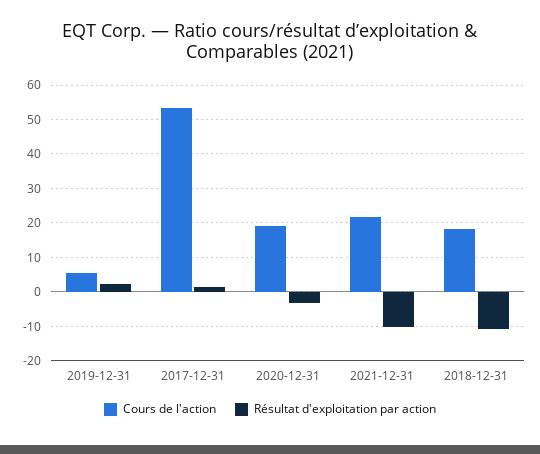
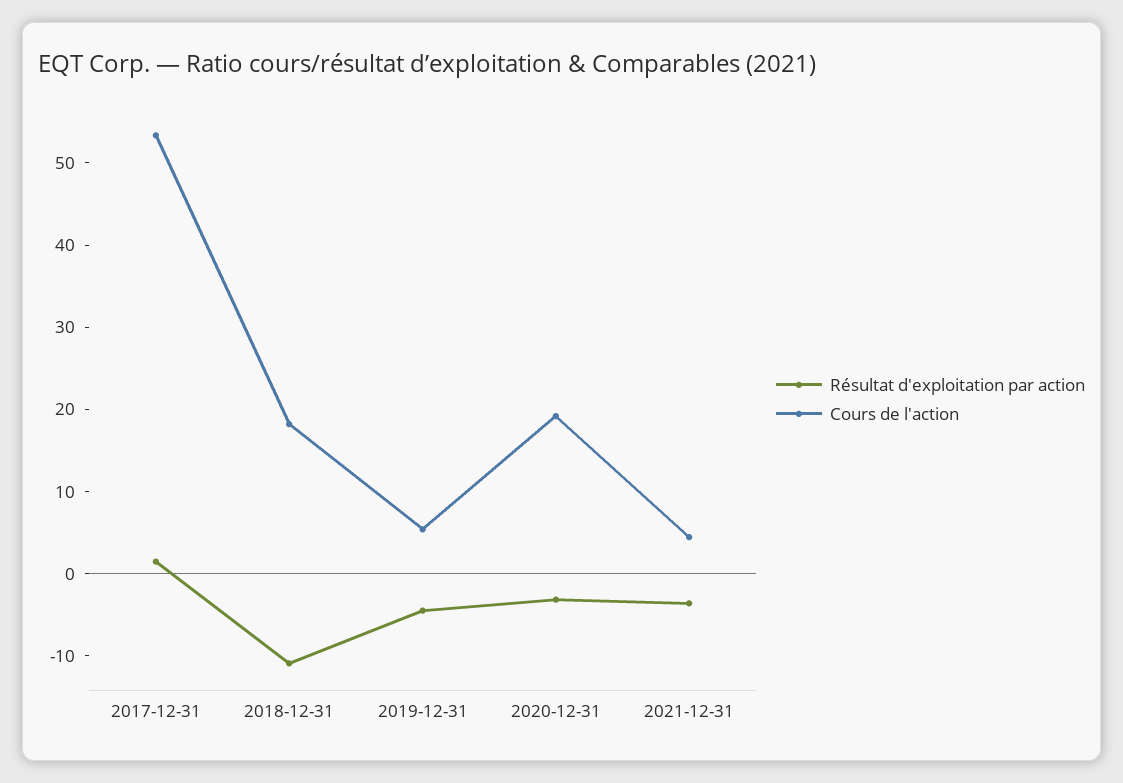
Résultat d'exploitation par action, 2019-12-31: 2 -> -4
Cours de l'action, 2021-12-31: 22 -> 4
Résultat d'exploitation par action, 2021-12-31: -10 -> -4

